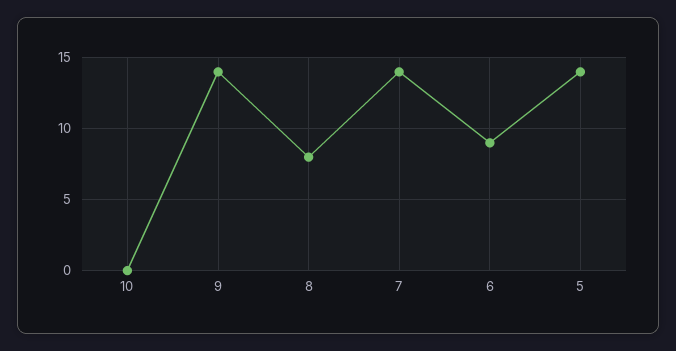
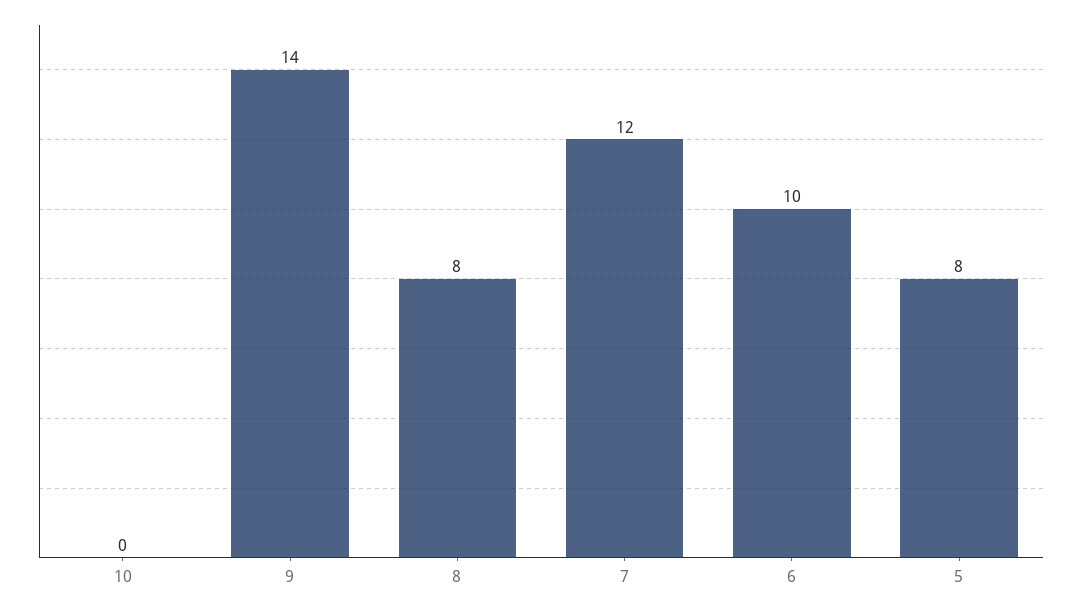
7: 14 -> 12
6: 9 -> 10
5: 14 -> 8

